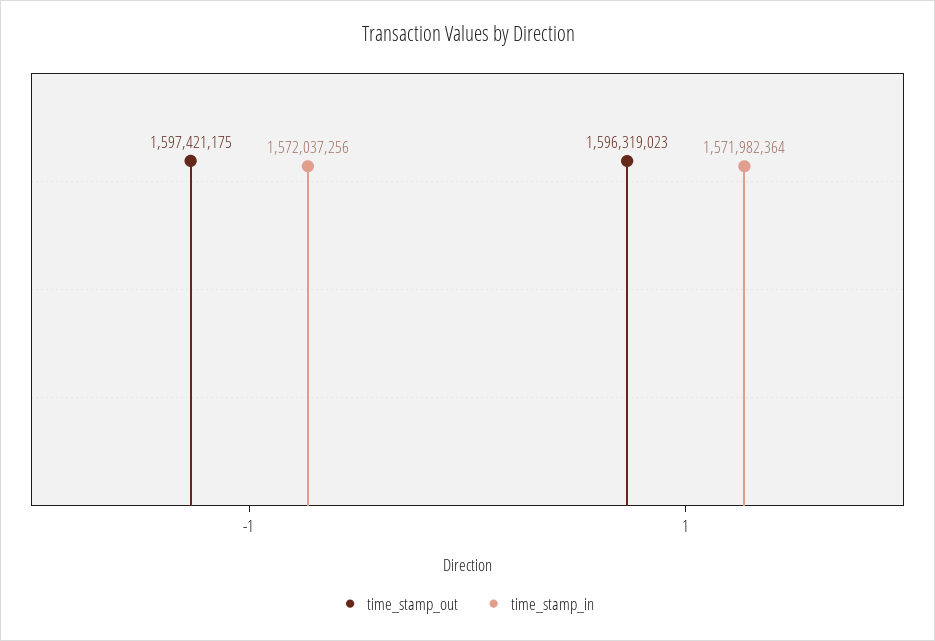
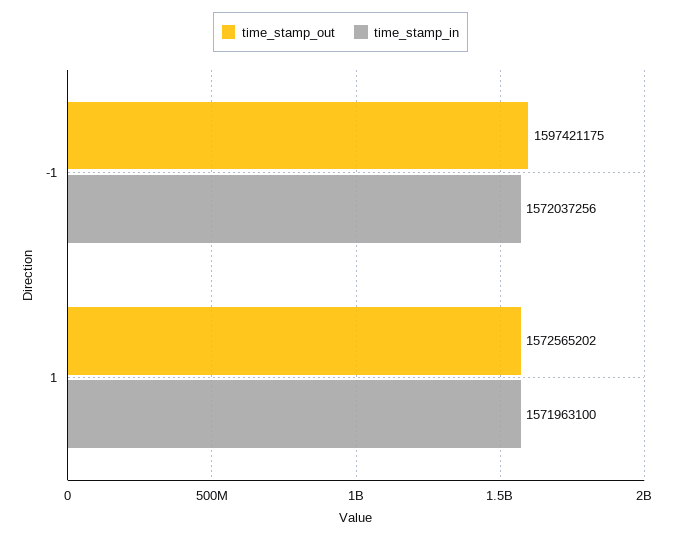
time_stamp_out, 1: 1596319023 -> 1572565202
time_stamp_in, 1: 1571982364 -> 1571963100

